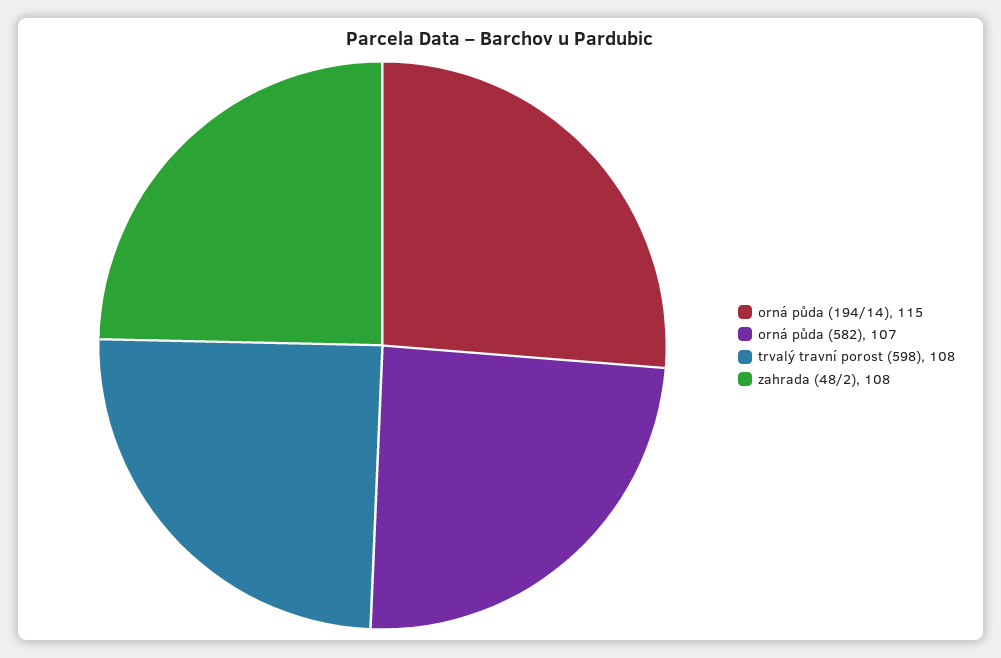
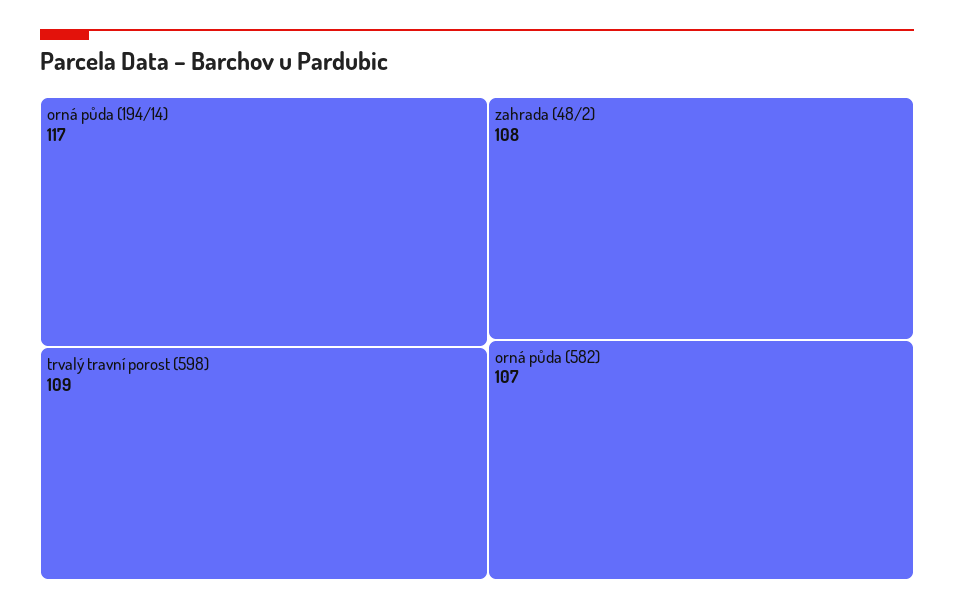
orná půda (194/14): 115 -> 117
trvalý travní porost (598): 108 -> 109

